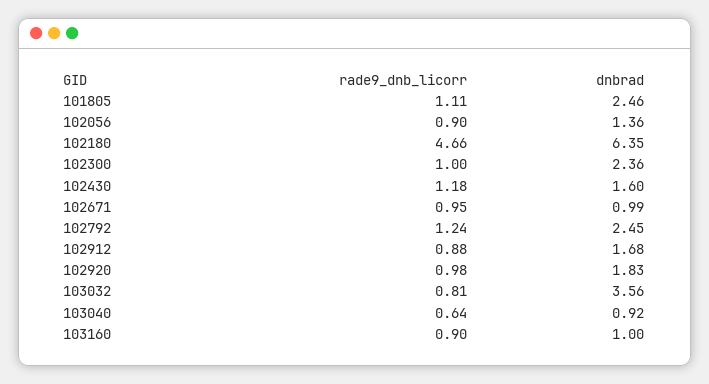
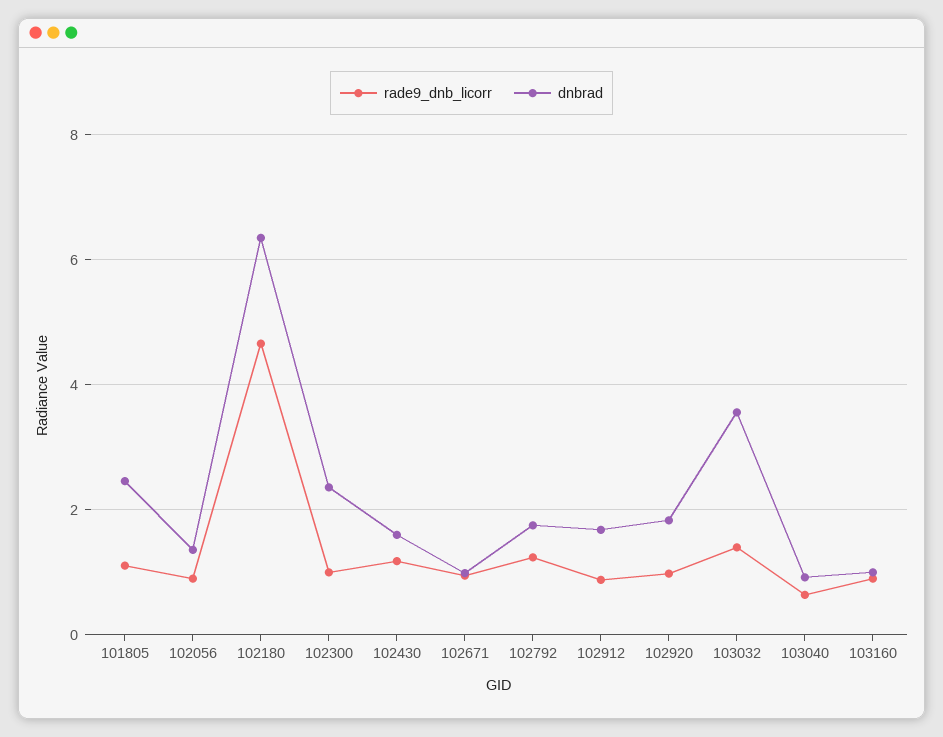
dnbrad, 102792: 2.45 -> 1.8
rade9_dnb_licorr, 103032: 0.81 -> 1.4

